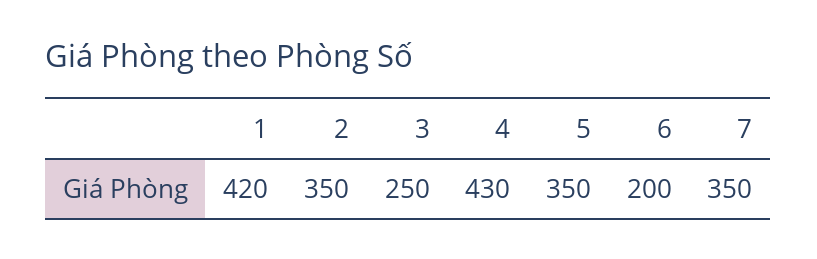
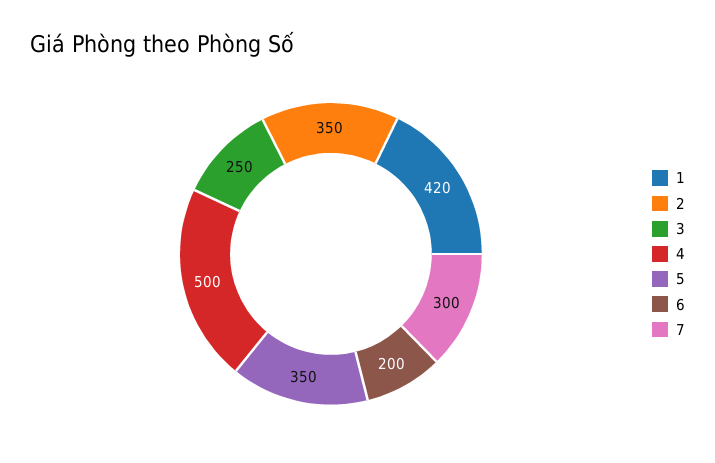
4: 430 -> 500
7: 350 -> 300

